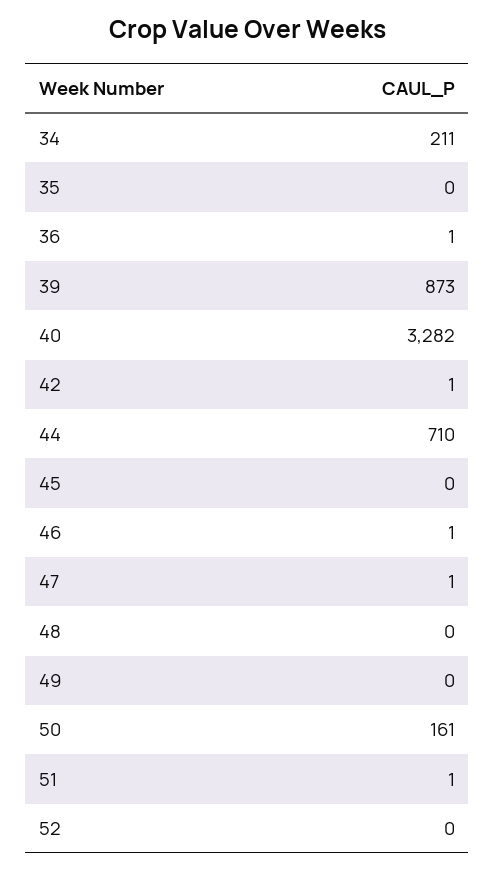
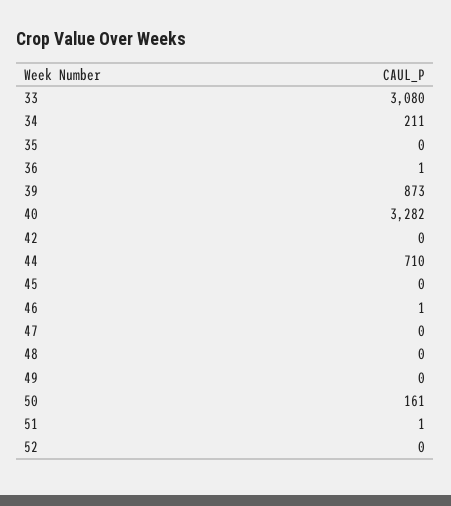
42: 1 -> 0
47: 1 -> 0
33: none -> 3080

